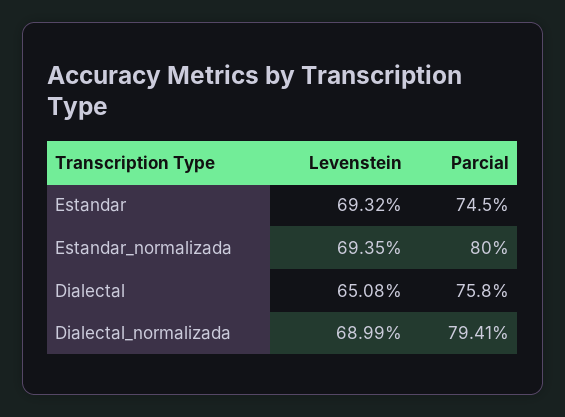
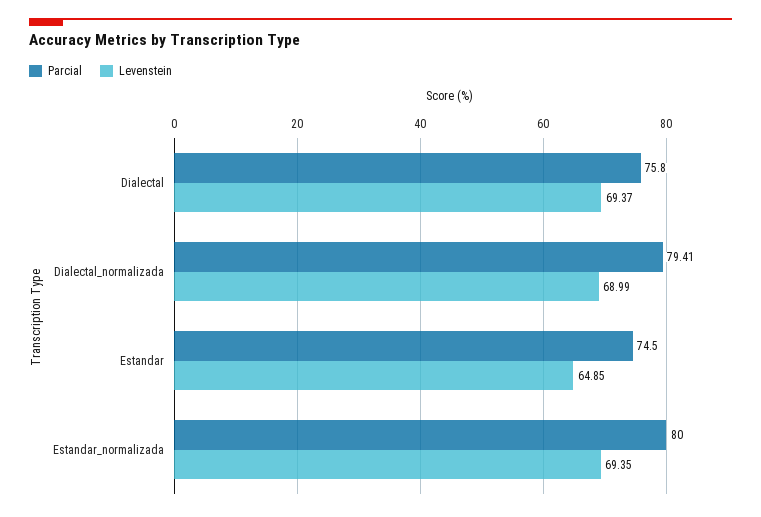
Levenstein, Estandar: 69.32 -> 64.85
Levenstein, Dialectal: 65.08 -> 69.37

